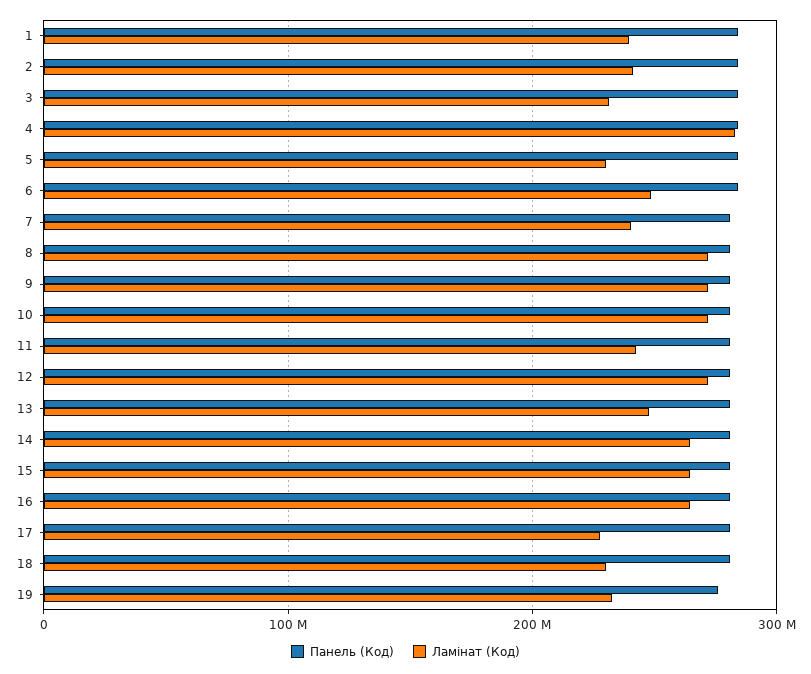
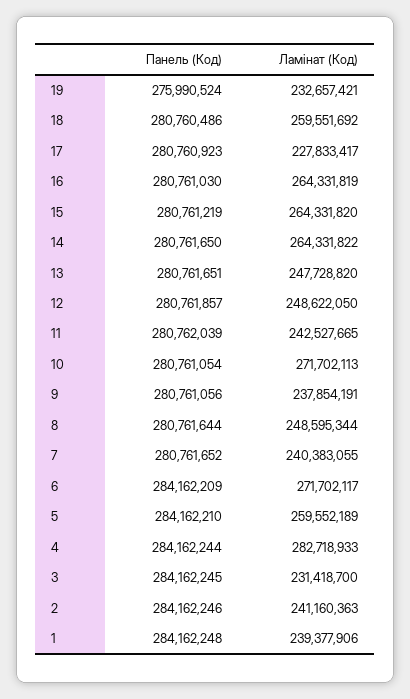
Ламінат (Код), 5: 230000000 -> 259552189
Ламінат (Код), 6: 250000000 -> 271702117
Ламінат (Код), 8: 270000000 -> 248595344
Ламінат (Код), 9: 270000000 -> 237854191
Ламінат (Код), 12: 270000000 -> 248622050
Ламінат (Код), 18: 230000000 -> 259551692

